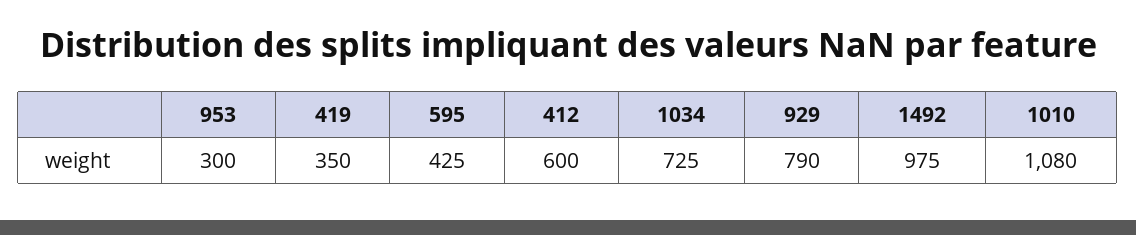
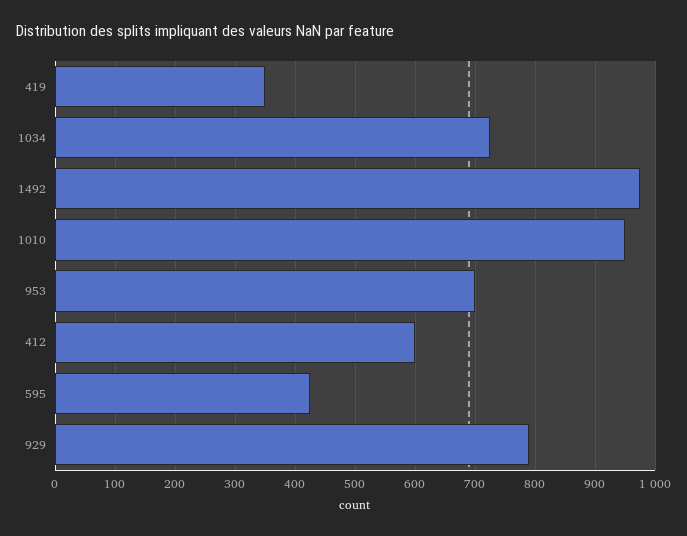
953: 300 -> 700
1010: 1080 -> 950

